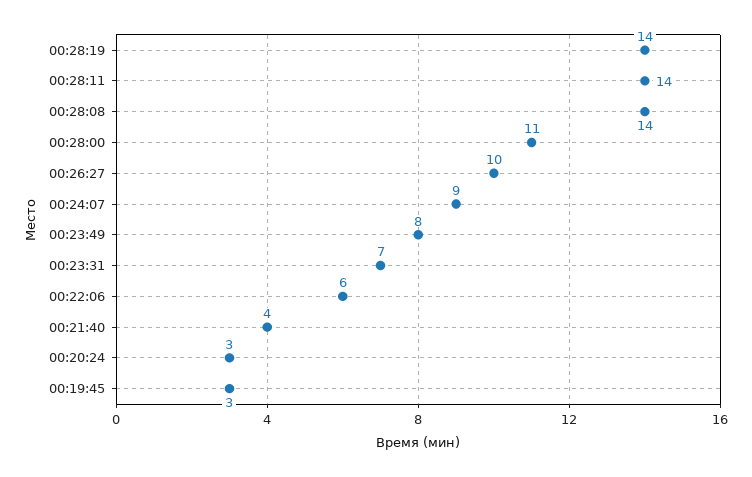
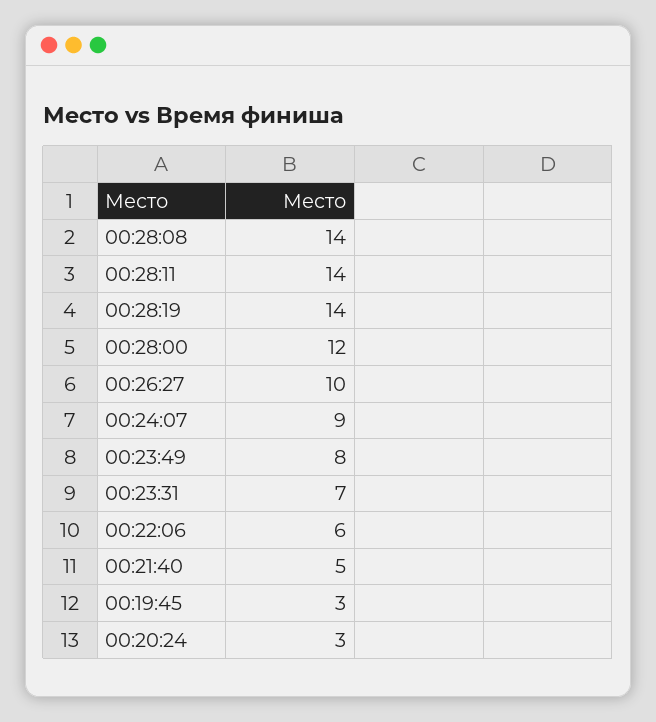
00:28:00: 11 -> 12
00:21:40: 4 -> 5

